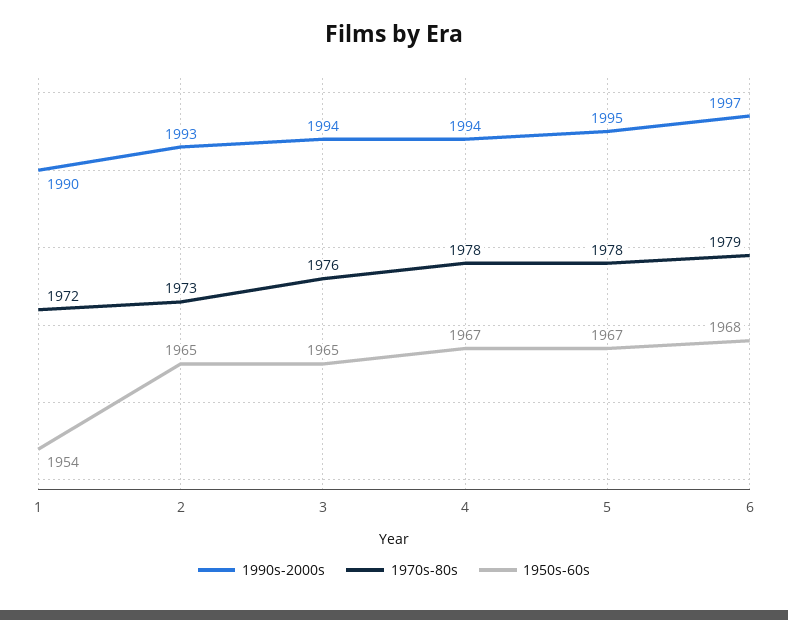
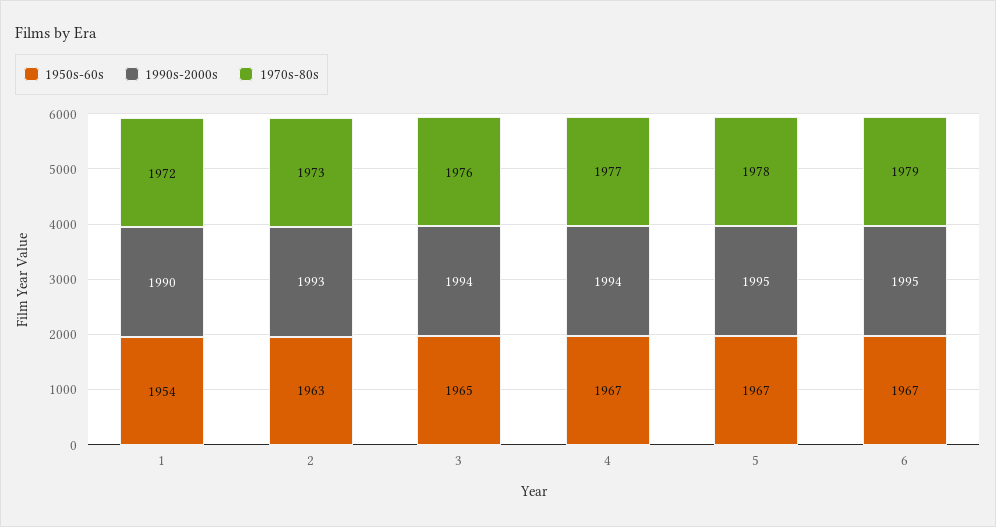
1950s-60s, 2: 1965 -> 1963
1970s-80s, 4: 1978 -> 1977
1990s-2000s, 6: 1997 -> 1995
1950s-60s, 6: 1968 -> 1967

